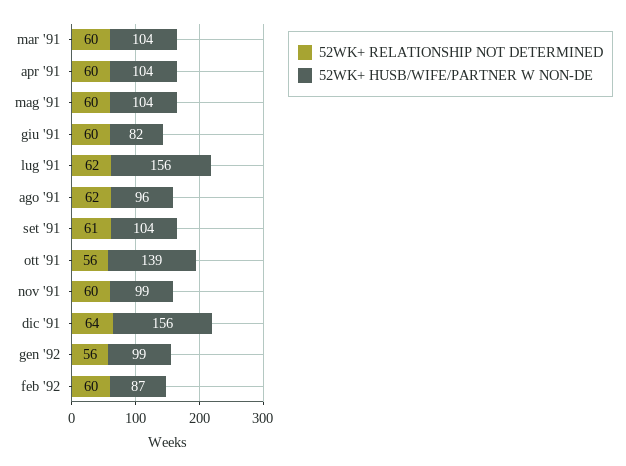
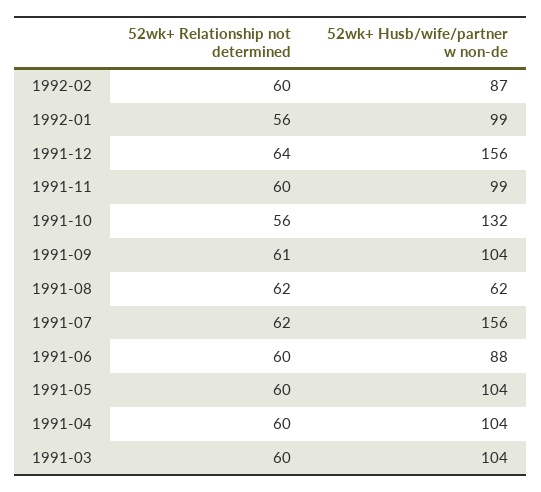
52WK+ HUSB/WIFE/PARTNER W NON-DE, giu '91: 82 -> 88
52WK+ HUSB/WIFE/PARTNER W NON-DE, ago '91: 96 -> 62
52WK+ HUSB/WIFE/PARTNER W NON-DE, ott '91: 139 -> 132

